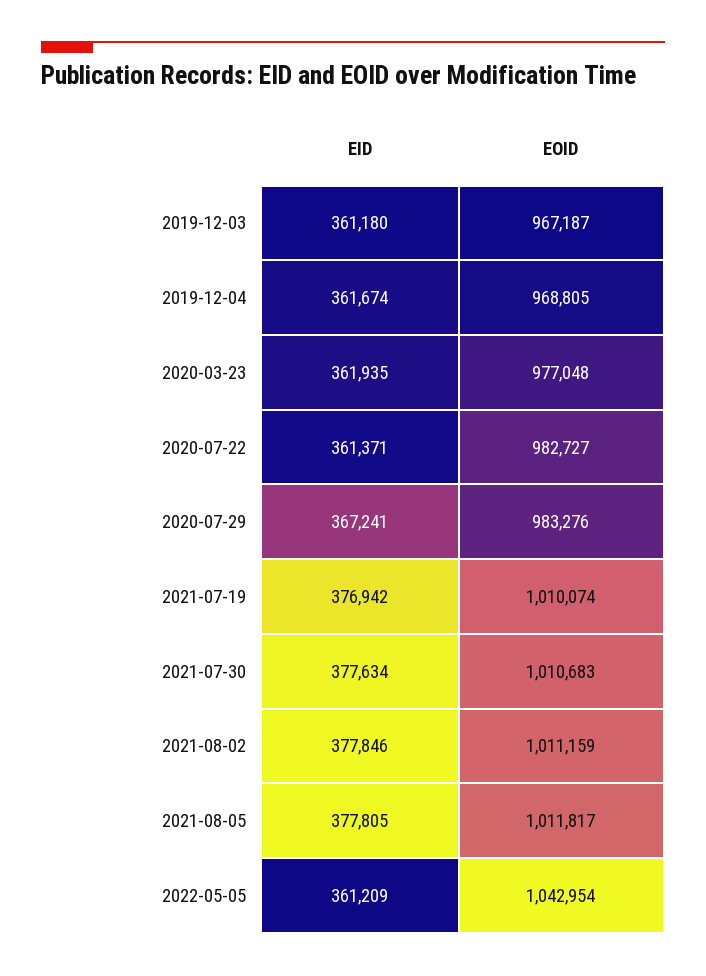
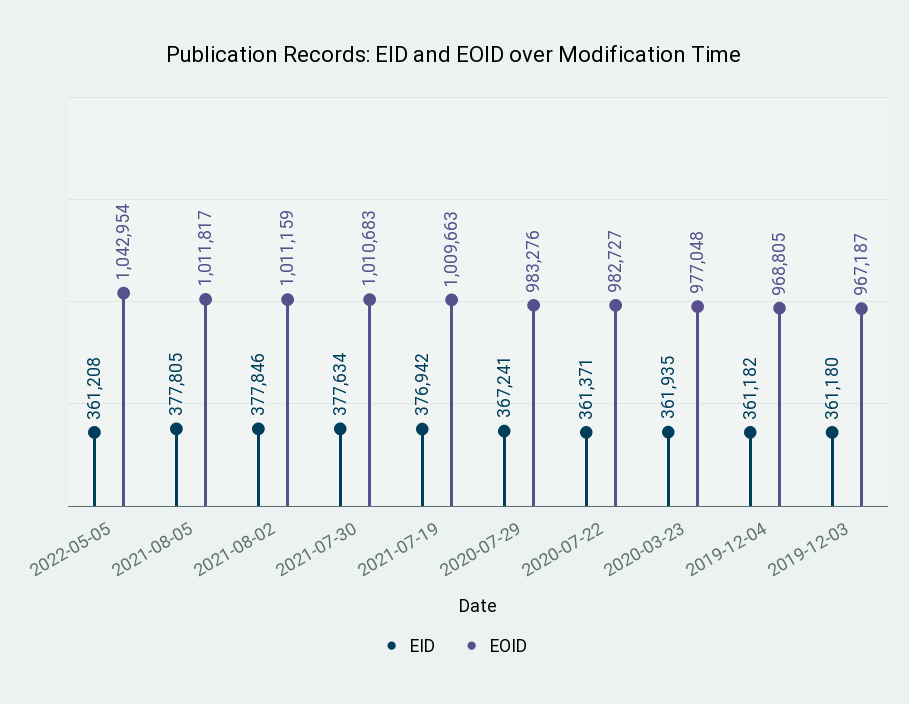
EID, 2019-12-04: 361674 -> 361182
EOID, 2021-07-19: 1010074 -> 1009663
EID, 2022-05-05: 361209 -> 361208

